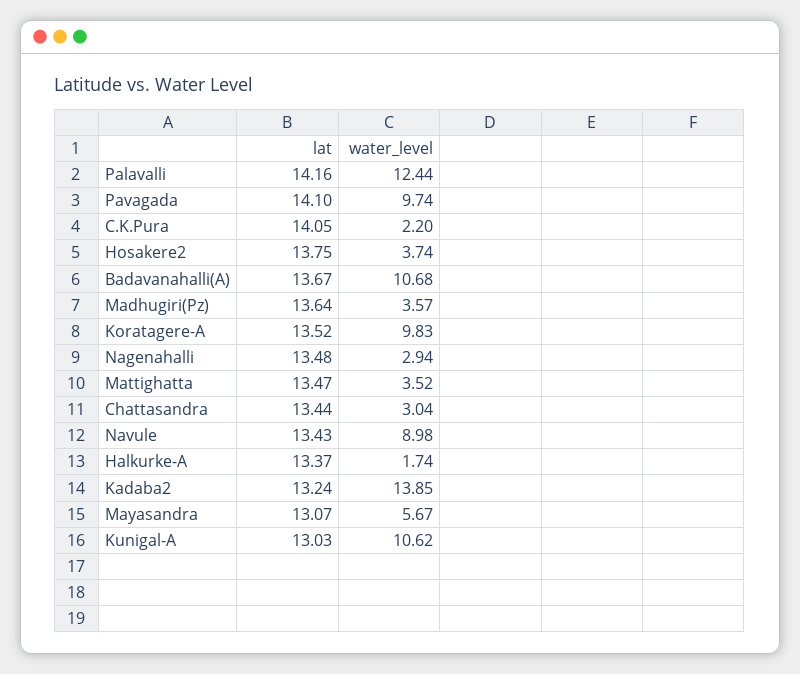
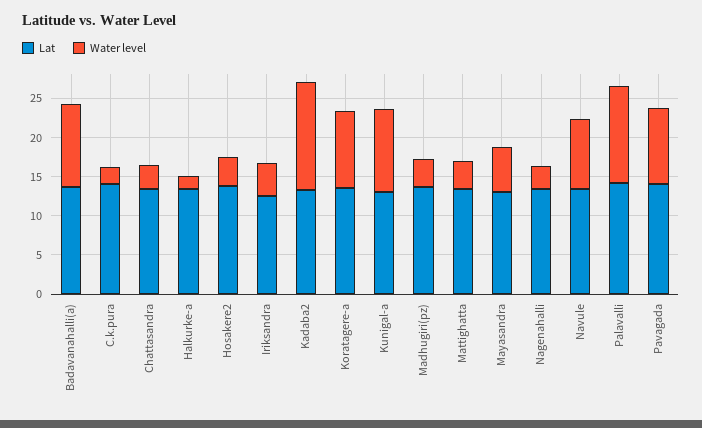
lat, Iriksandra: none -> 12.5
water_level, Iriksandra: none -> 5

